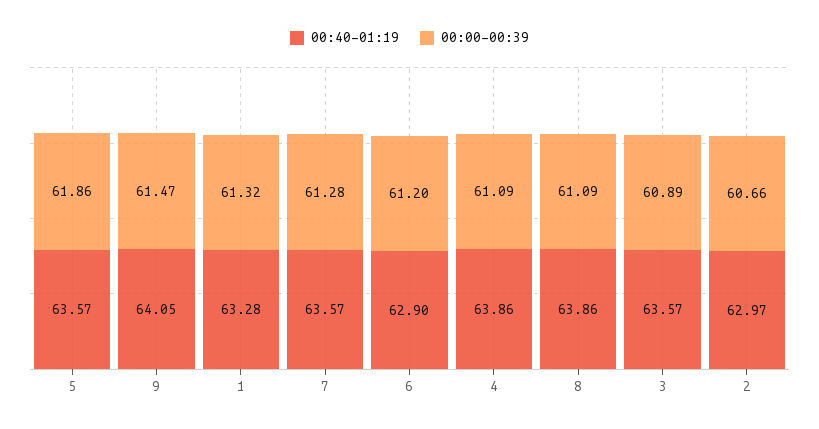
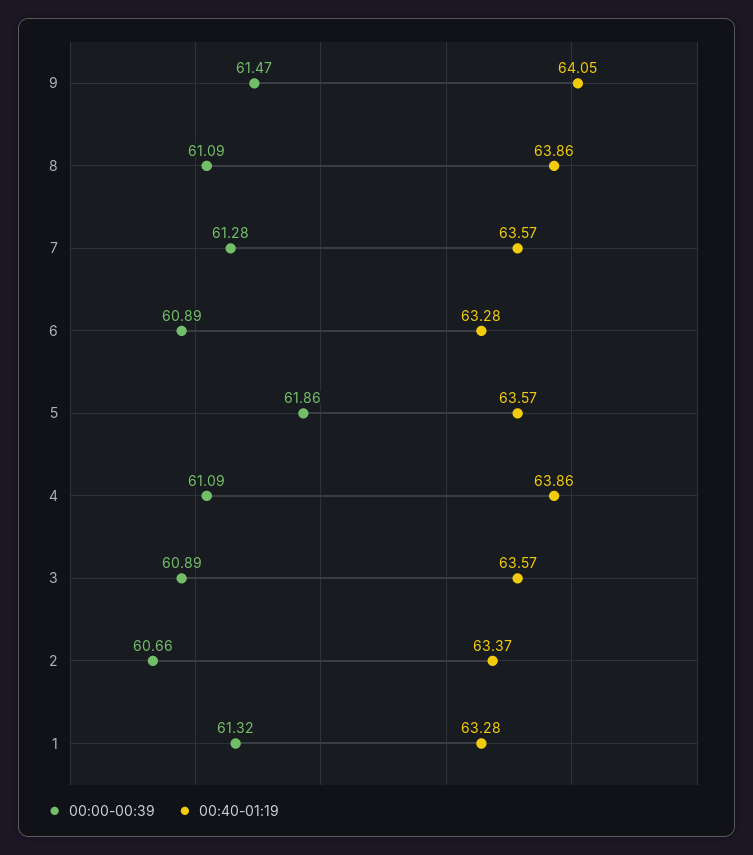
00:40-01:19, 6: 62.9 -> 63.28
00:00-00:39, 6: 61.2 -> 60.89
00:40-01:19, 2: 62.97 -> 63.37

